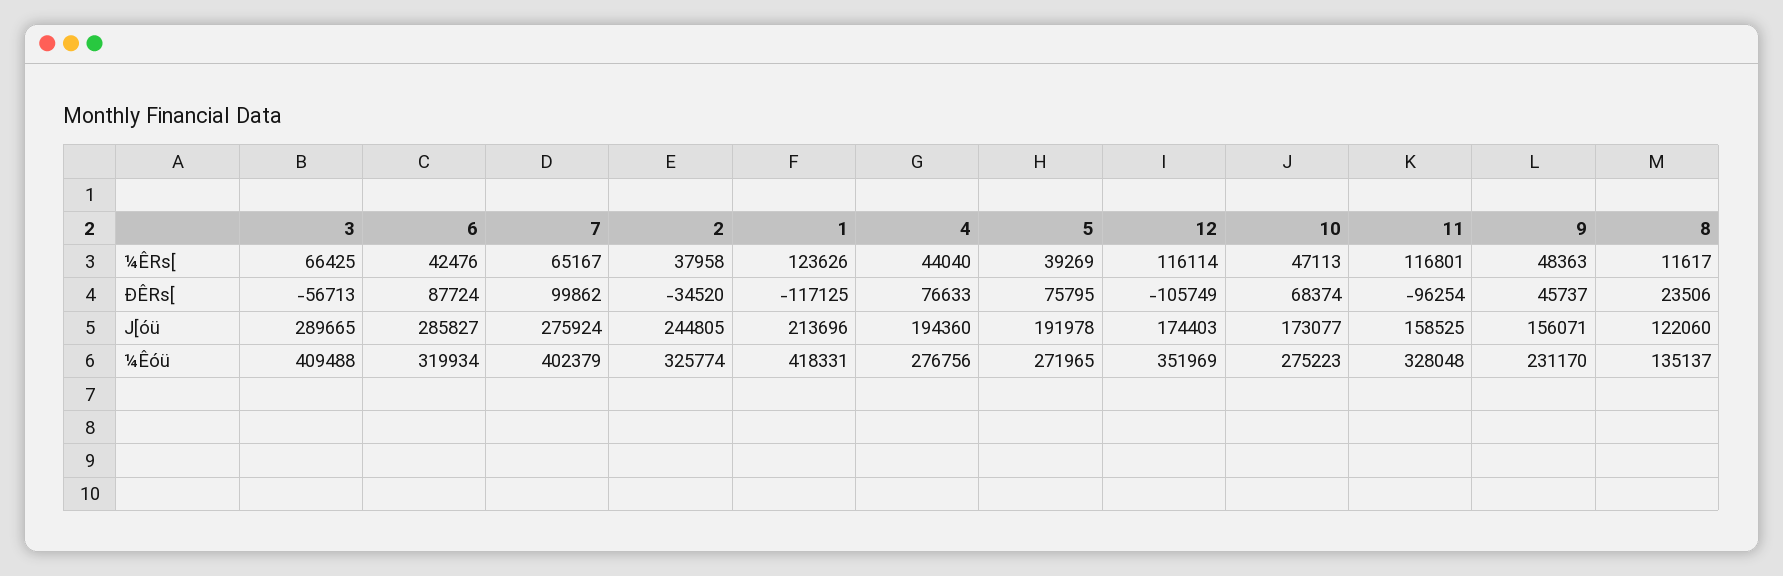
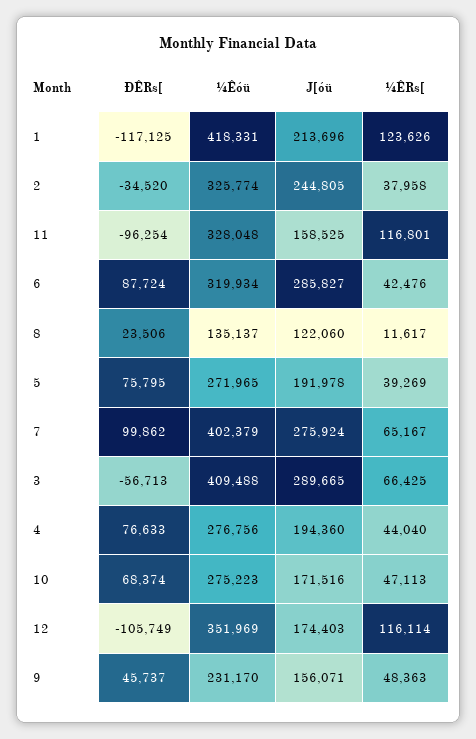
10, J[óü: 173077 -> 171516

